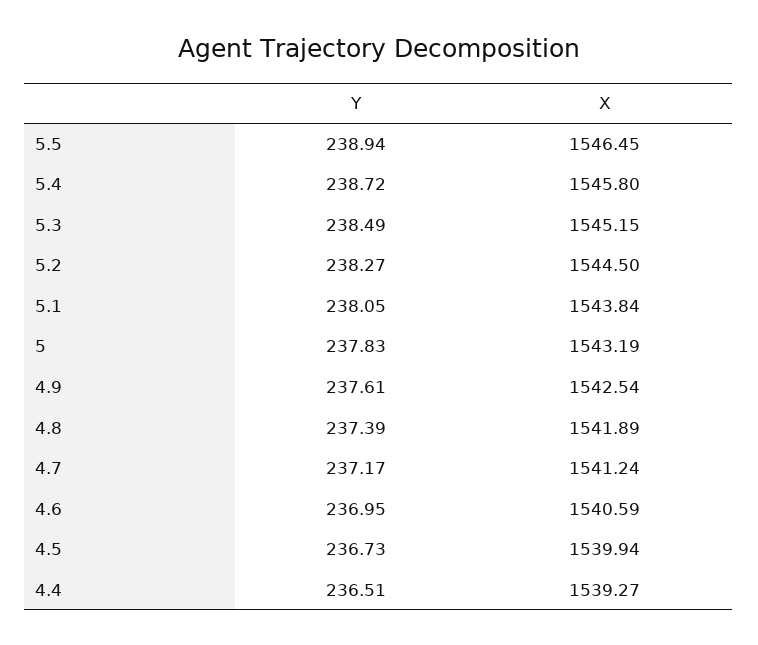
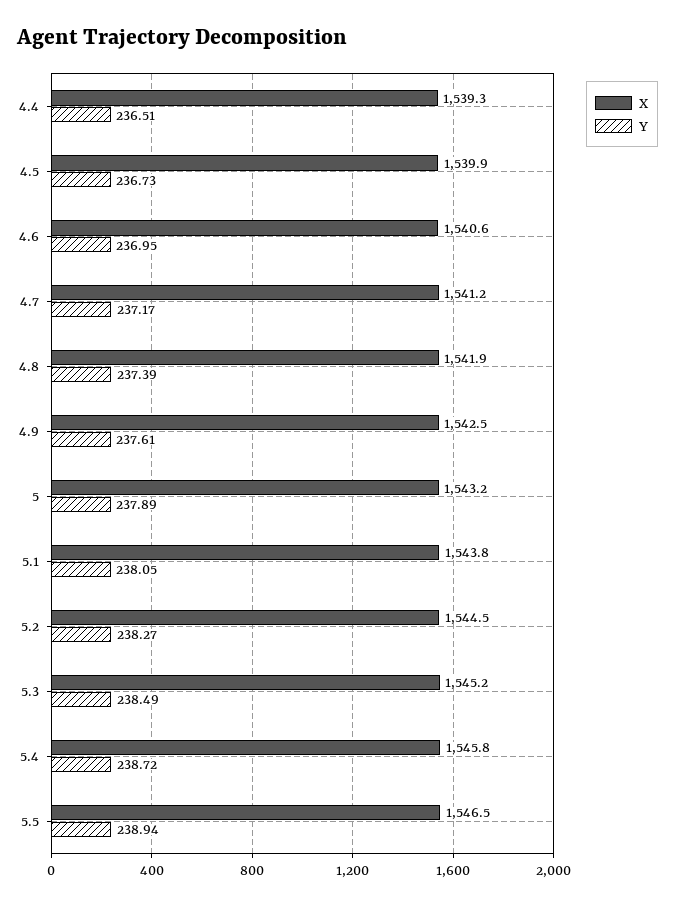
Y, 5: 237.83 -> 237.89

